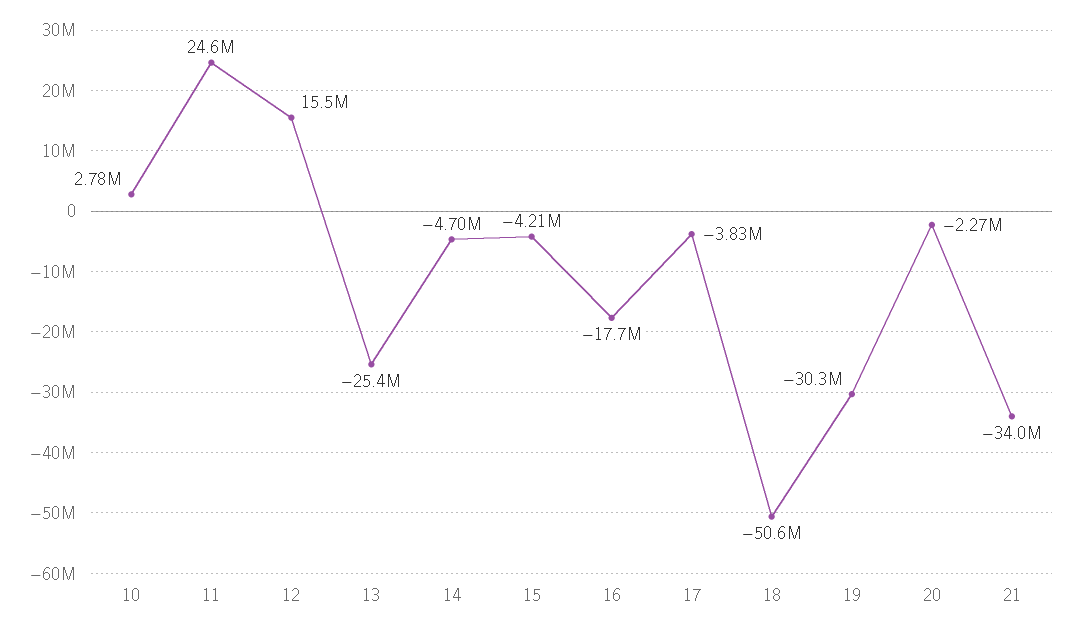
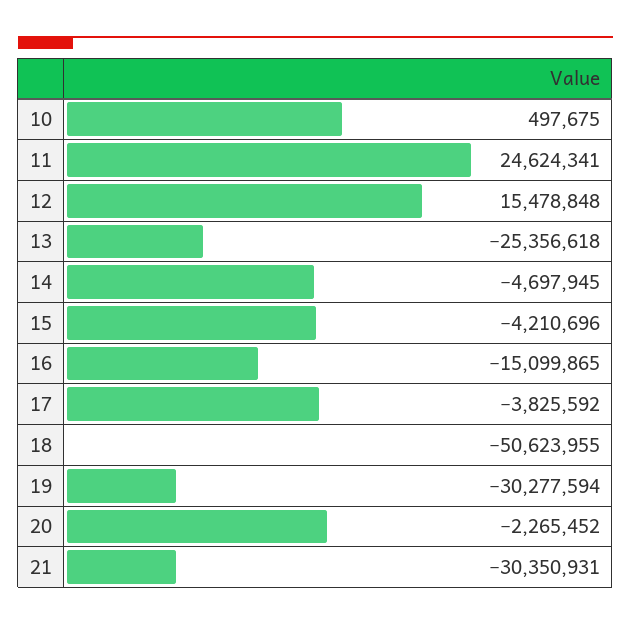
10: 2780000 -> 497675
16: -17700000 -> -15099865
21: -34000000 -> -30350931

